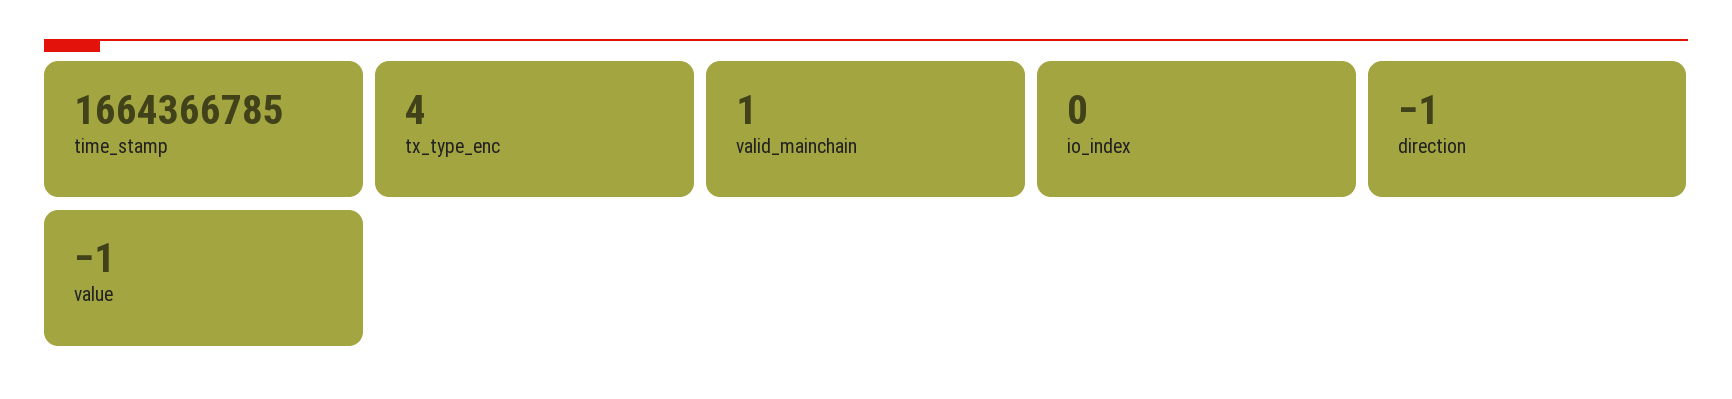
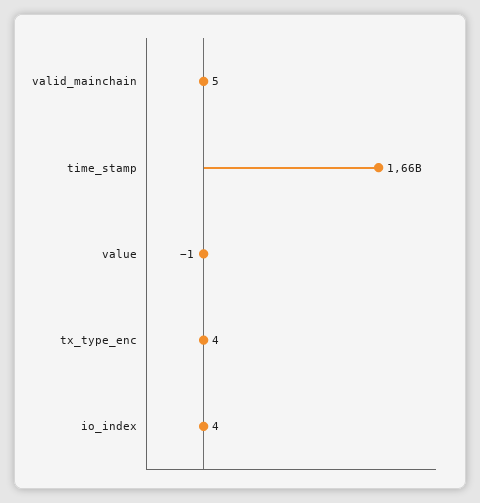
valid_mainchain: 1 -> 5
io_index: 0 -> 4
direction: -1 -> none

